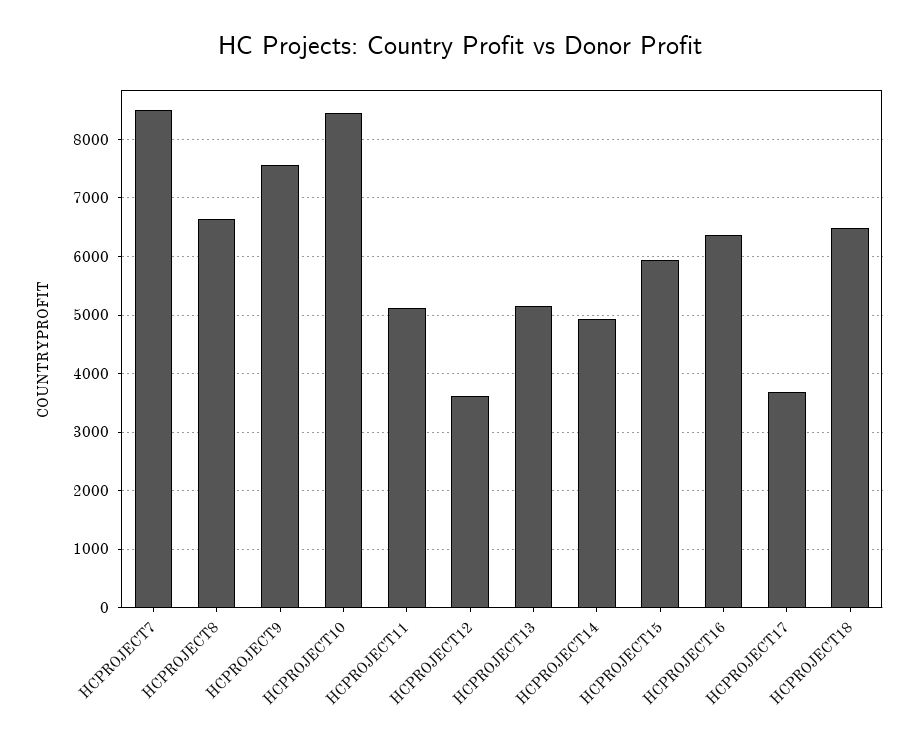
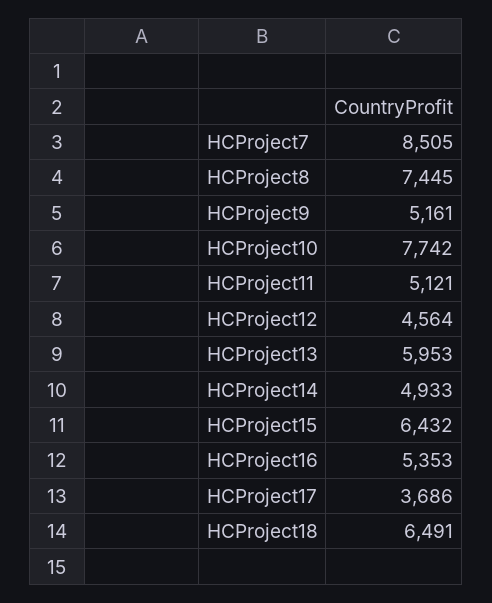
HCPROJECT8: 6600 -> 7445
HCPROJECT9: 7600 -> 5161
HCPROJECT10: 8400 -> 7742
HCPROJECT12: 3600 -> 4564
HCPROJECT13: 5200 -> 5953
HCPROJECT15: 6000 -> 6432
HCPROJECT16: 6400 -> 5353

